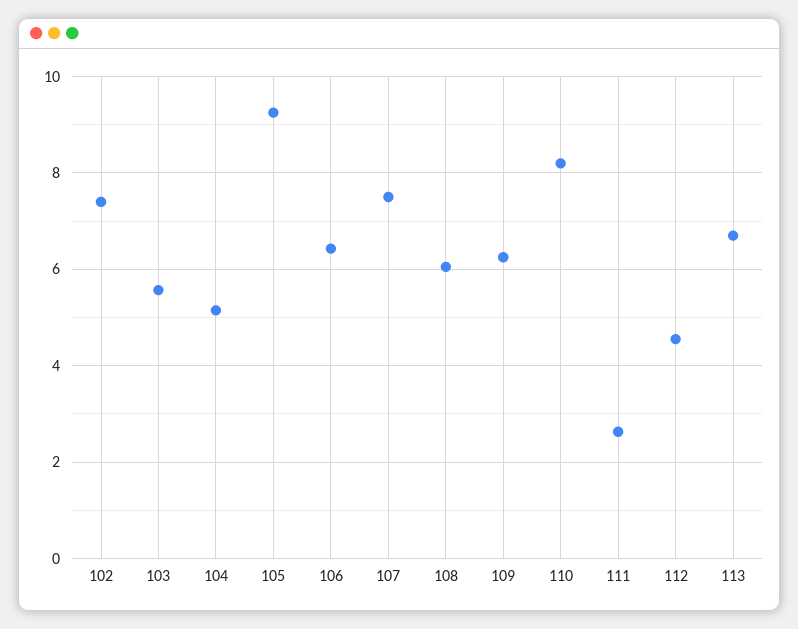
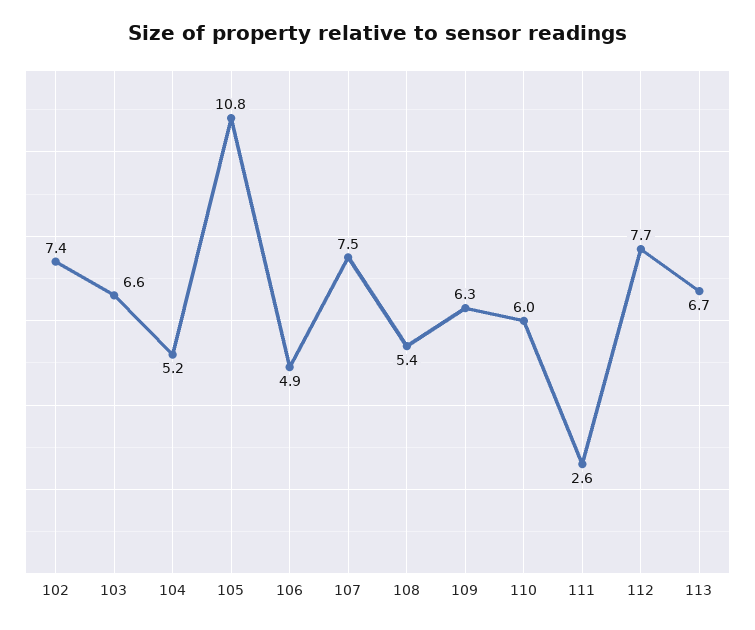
103: 5.6 -> 6.6
105: 9.2 -> 10.8
106: 6.4 -> 4.9
108: 6 -> 5.4
110: 8.2 -> 6
112: 4.6 -> 7.7

